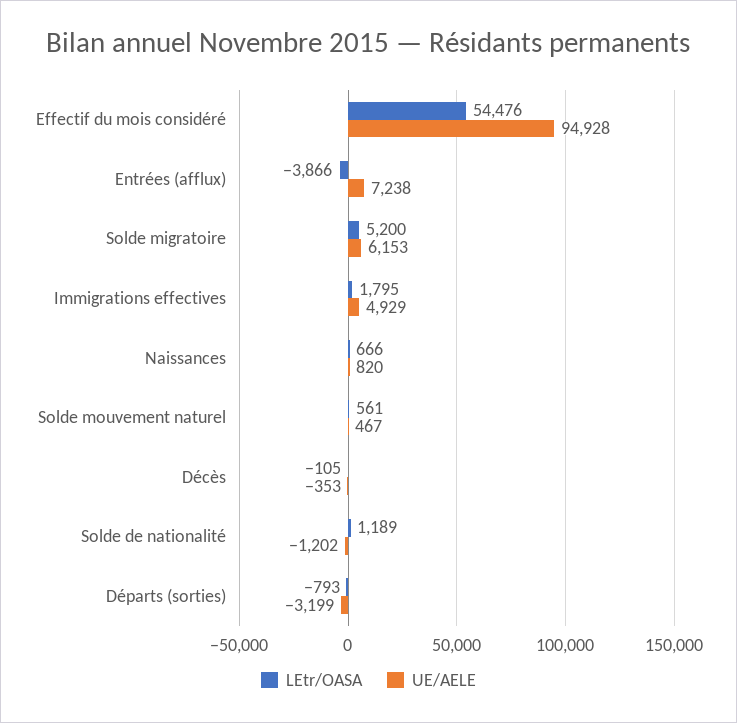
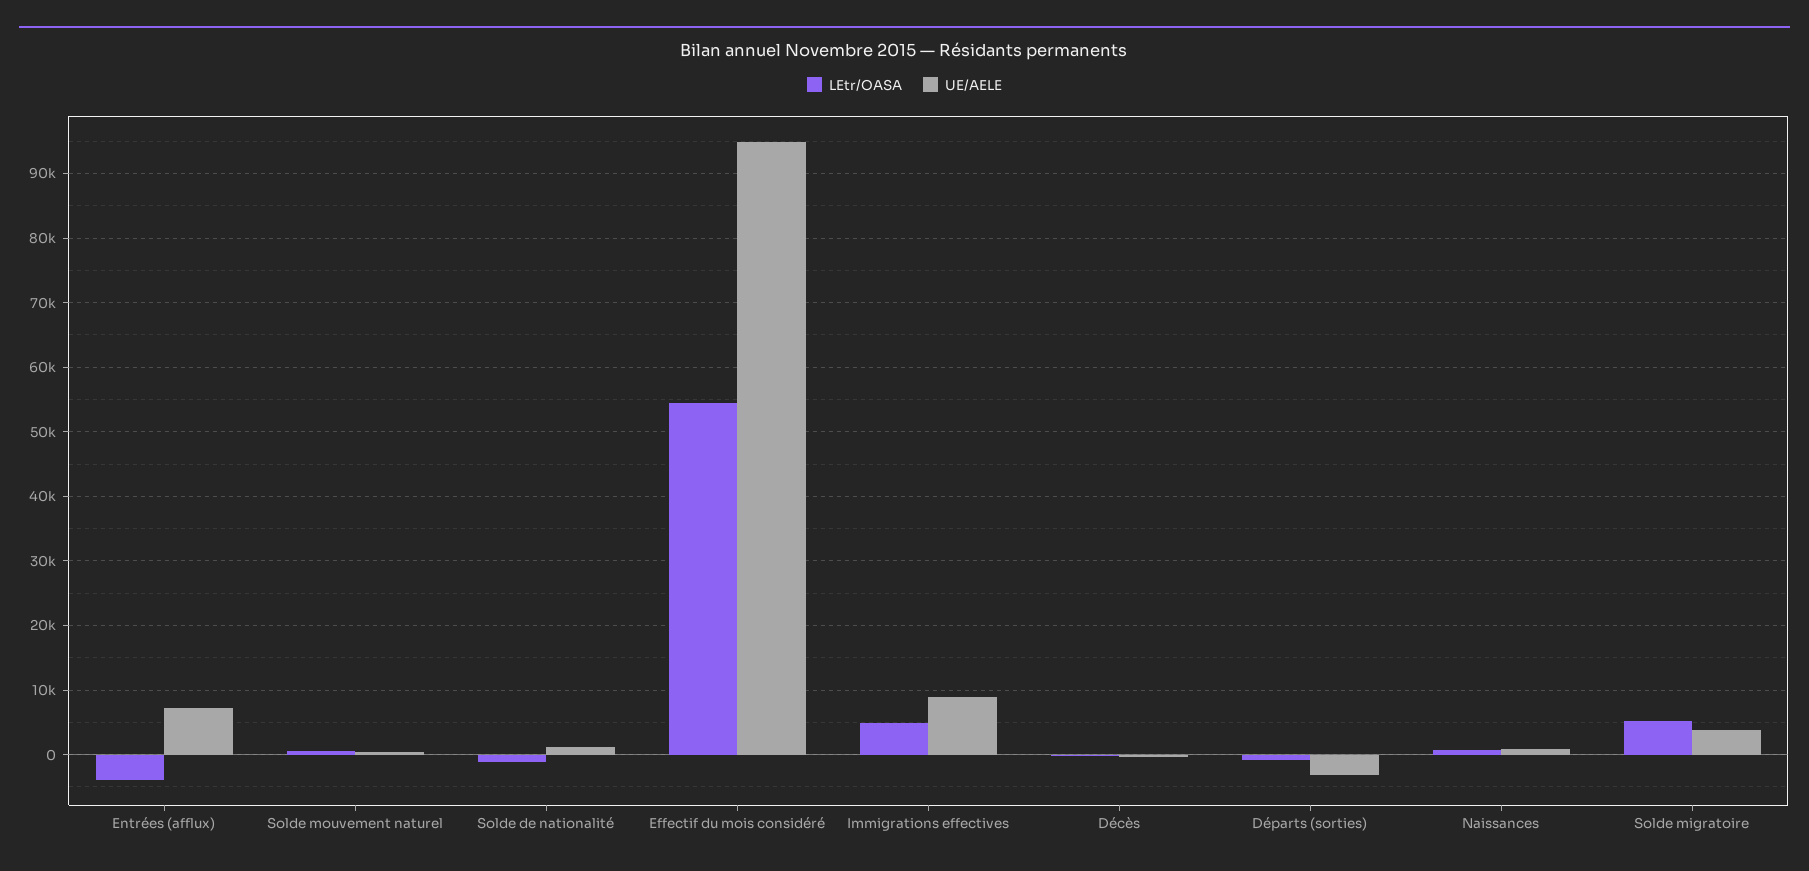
UE/AELE, Solde migratoire: 6153 -> 4000
LEtr/OASA, Immigrations effectives: 1795 -> 5000
UE/AELE, Immigrations effectives: 4929 -> 9000
LEtr/OASA, Solde de nationalité: 1189 -> -1000
UE/AELE, Solde de nationalité: -1202 -> 1000

